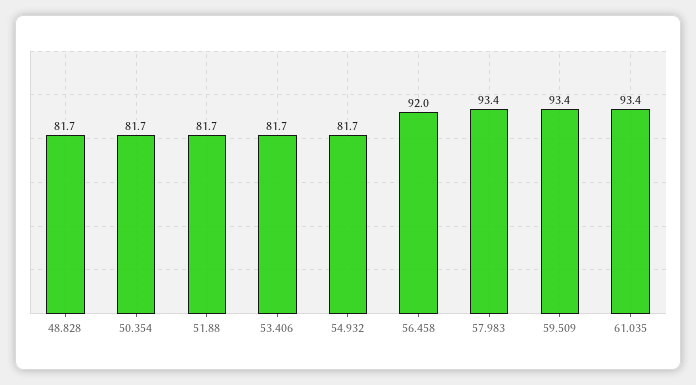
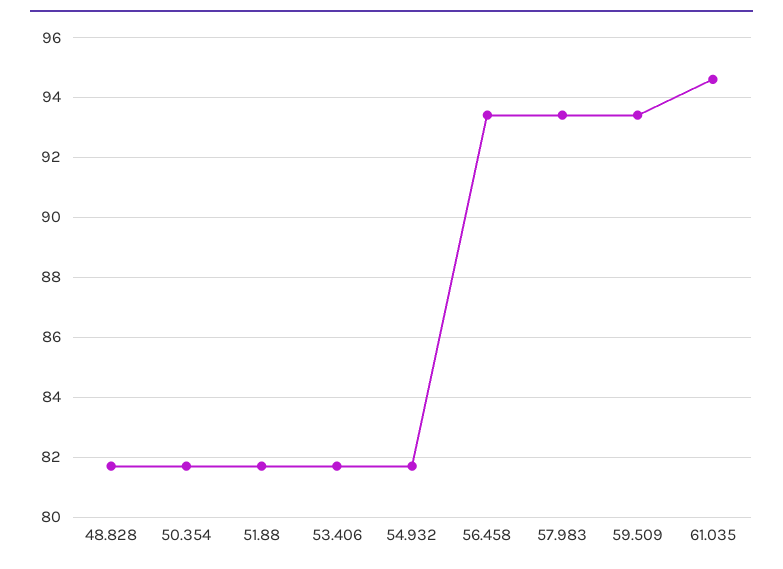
56.458: 92 -> 93.5
61.035: 93.4 -> 94.5

